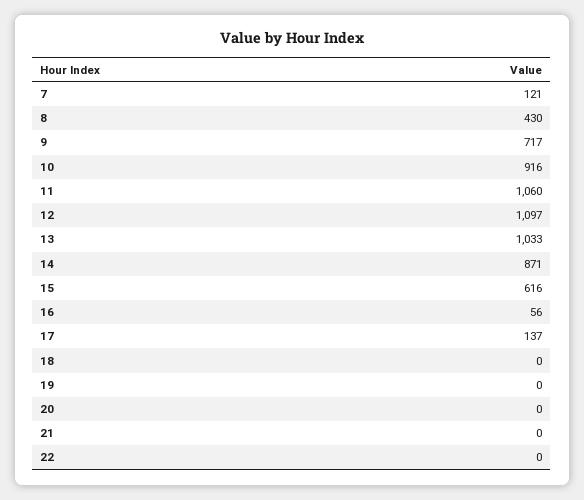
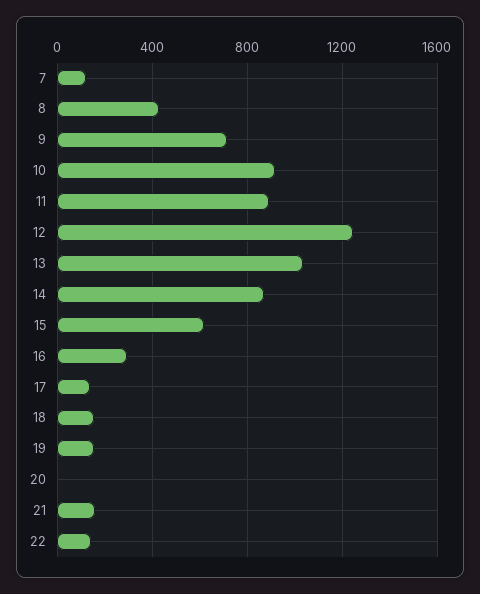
11: 1060 -> 900
12: 1097 -> 1250
16: 56 -> 300
18: 0 -> 150
19: 0 -> 150
21: 0 -> 150
22: 0 -> 150

